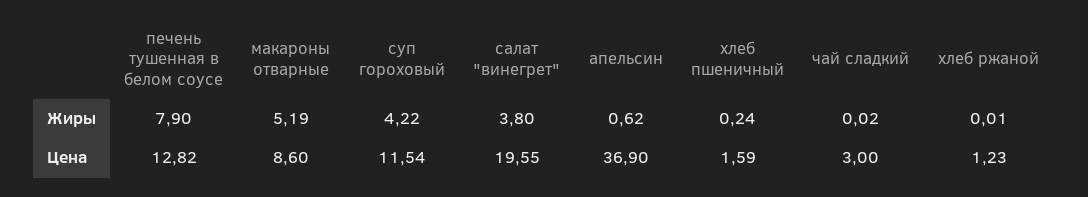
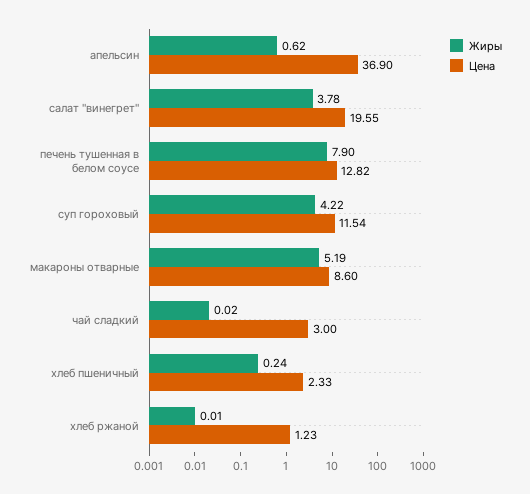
Жиры, салат "винегрет": 3.8 -> 3.78
Цена, хлеб пшеничный: 1.59 -> 2.33

